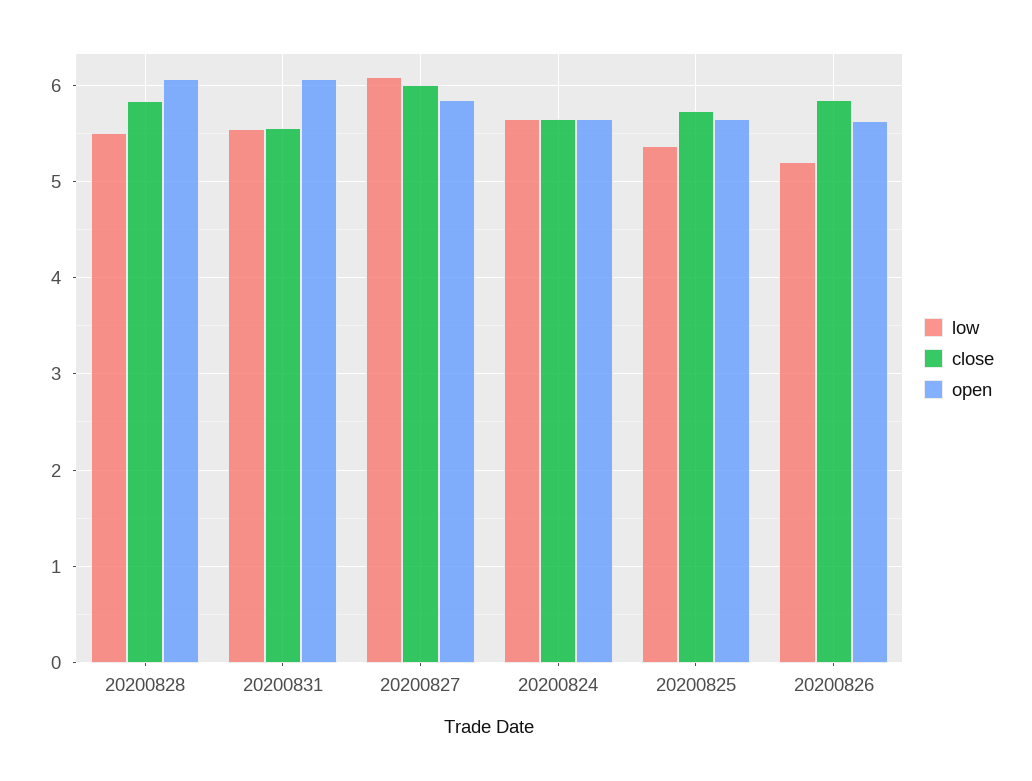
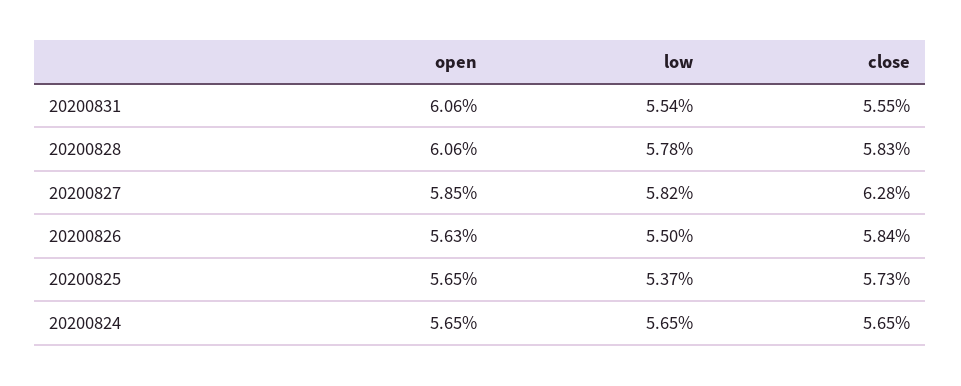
low, 20200828: 5.5 -> 5.78
low, 20200827: 6.1 -> 5.82
close, 20200827: 6 -> 6.28
low, 20200826: 5.2 -> 5.5

